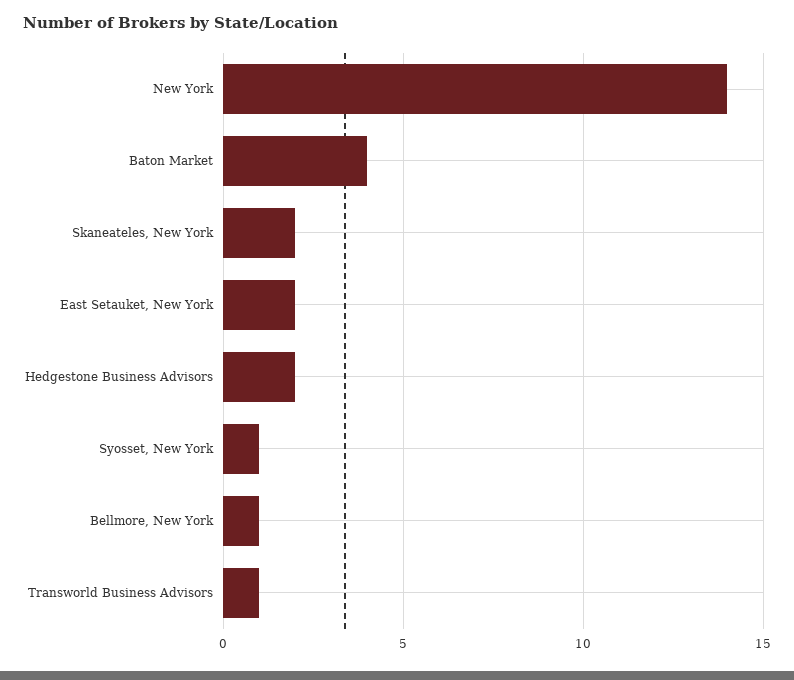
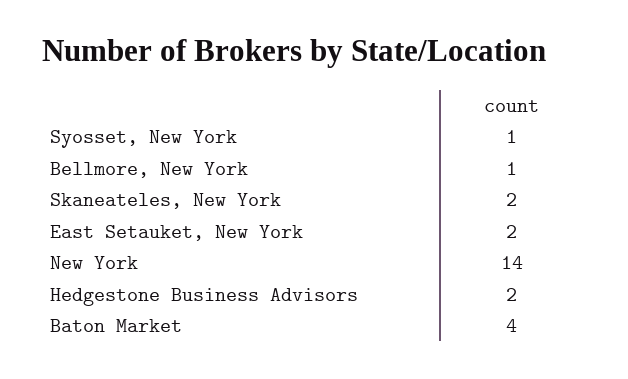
Transworld Business Advisors: 1 -> none

